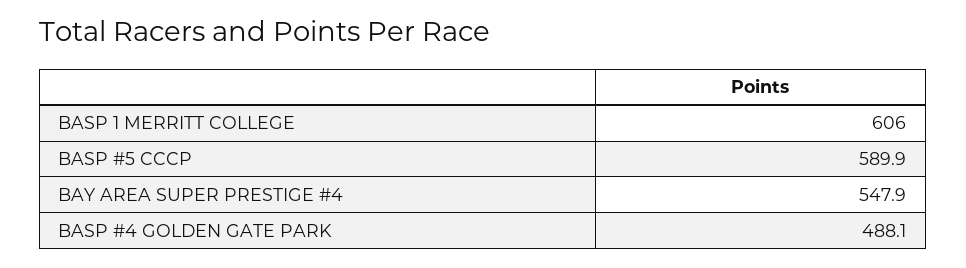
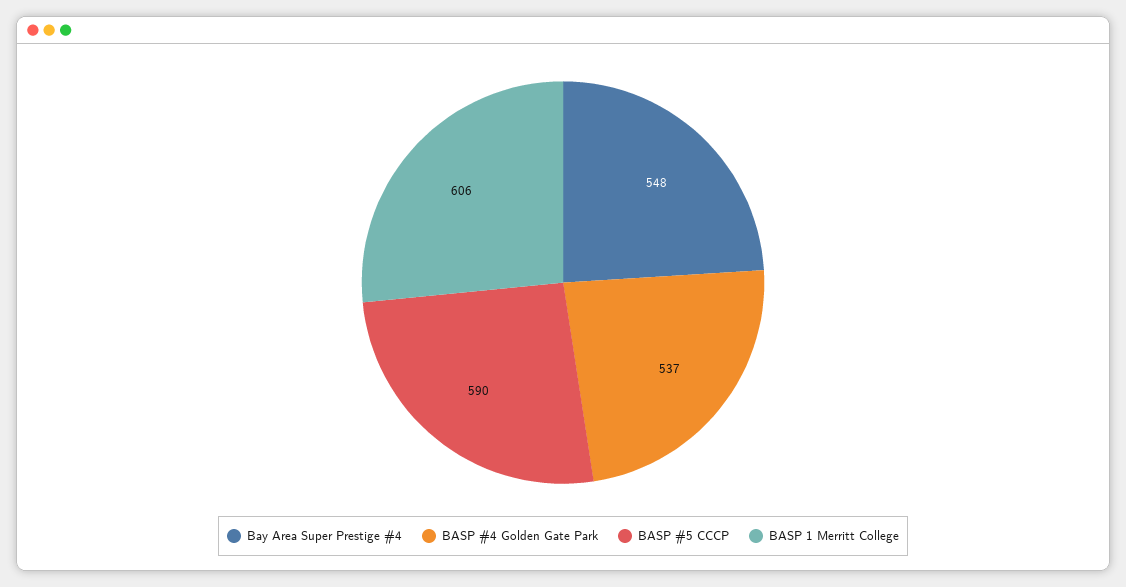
BASP #4 GOLDEN GATE PARK: 488.1 -> 537

